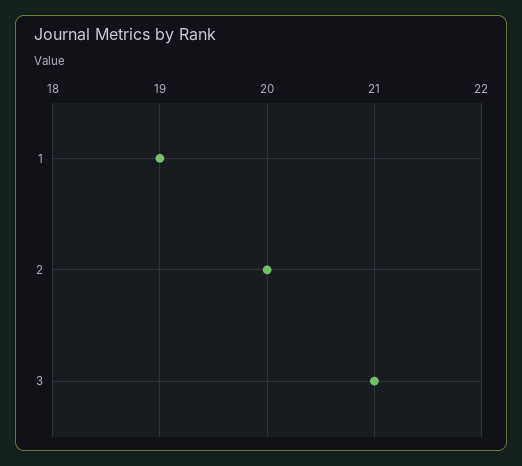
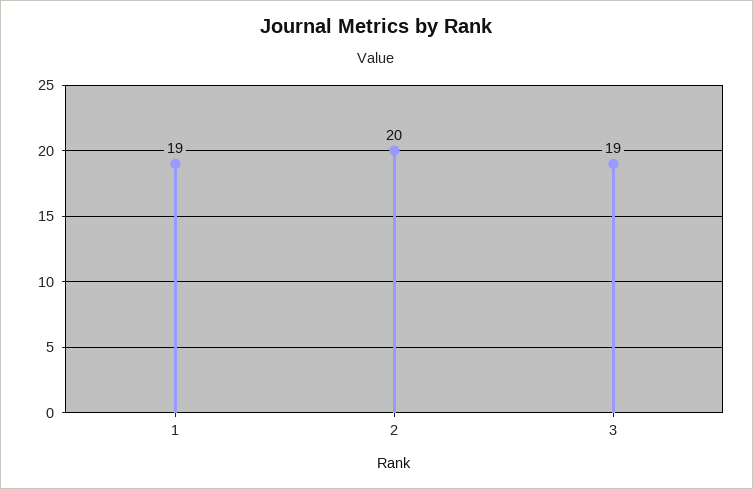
3: 21 -> 19

